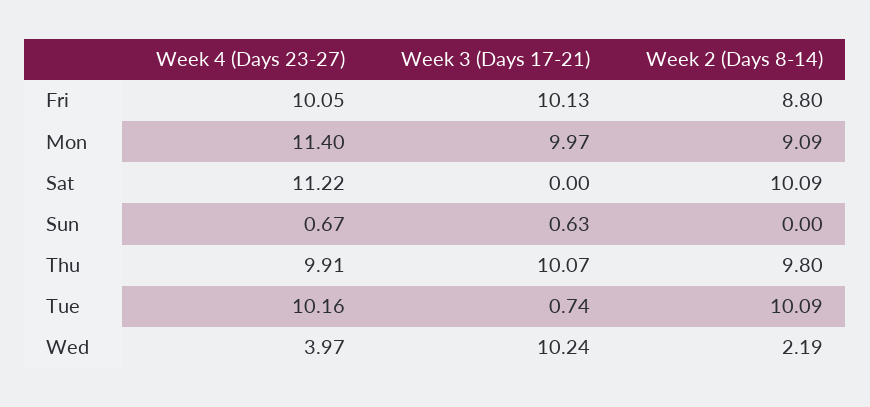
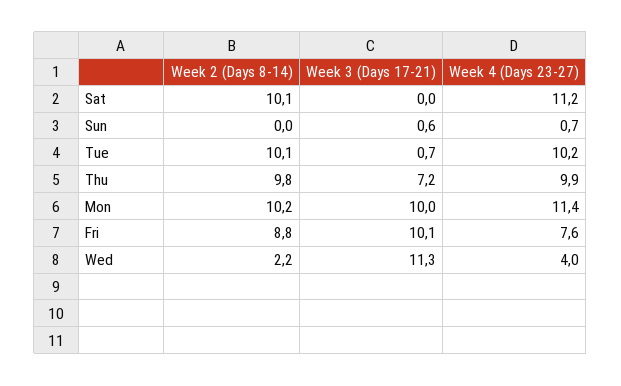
Week 4 (Days 23-27), Fri: 10.05 -> 7.6
Week 2 (Days 8-14), Mon: 9.09 -> 10.2
Week 3 (Days 17-21), Thu: 10.07 -> 7.2
Week 3 (Days 17-21), Wed: 10.24 -> 11.3

